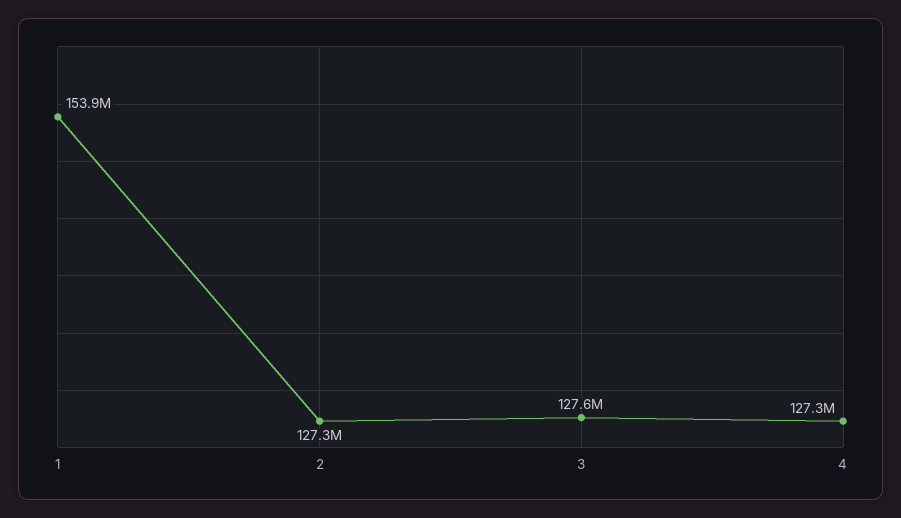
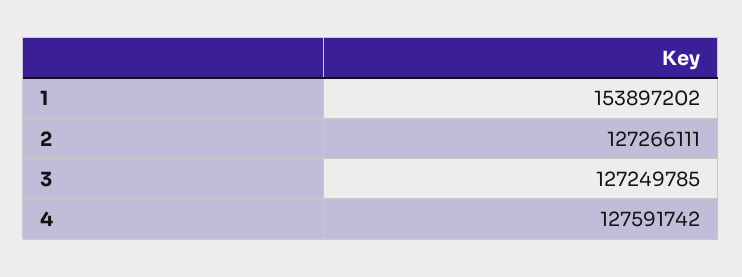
3: 127600000 -> 127249785
4: 127300000 -> 127591742

